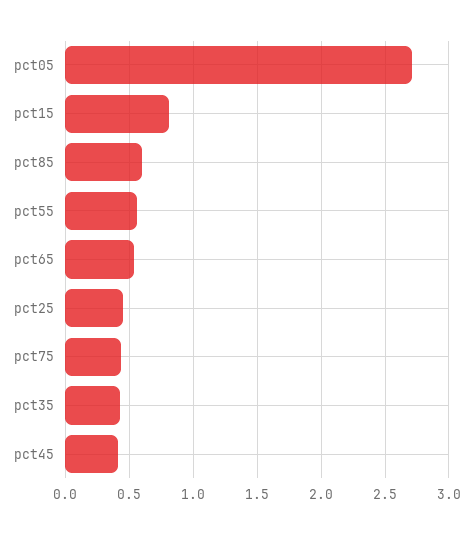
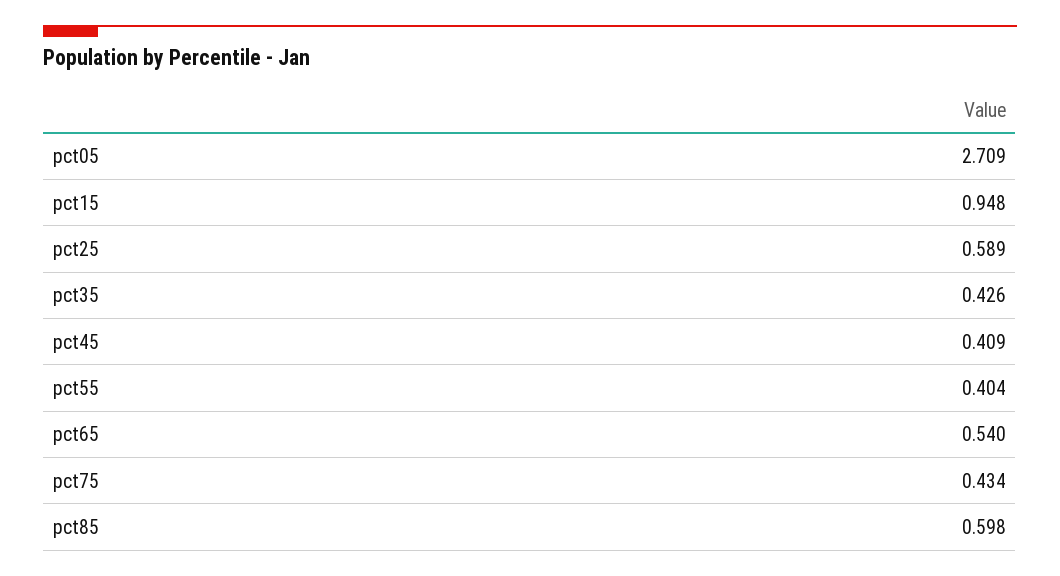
pct15: 0.8 -> 0.948
pct55: 0.55 -> 0.404
pct25: 0.45 -> 0.589

